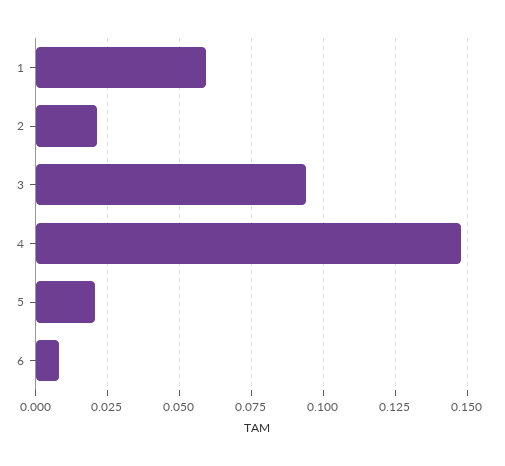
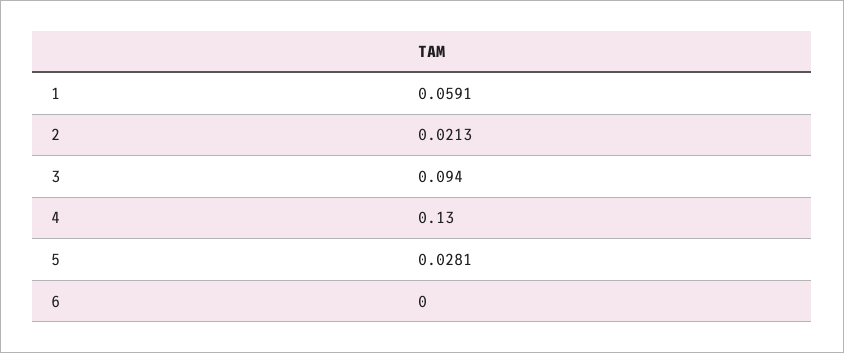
4: 0.1475 -> 0.13
5: 0.02 -> 0.0281
6: 0.0075 -> 0

